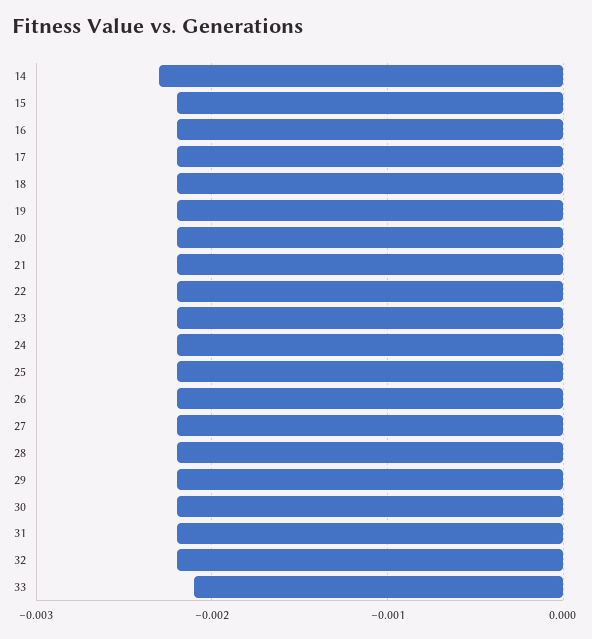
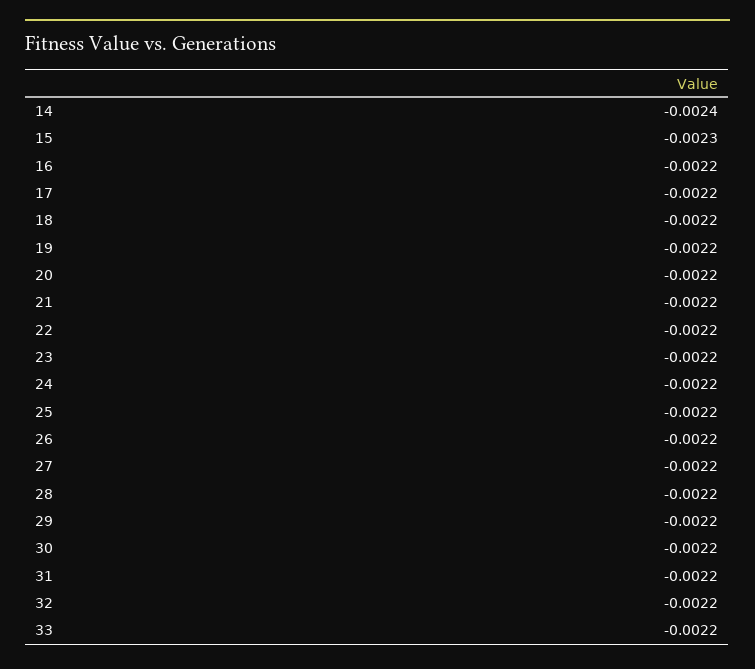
14: -0.0023 -> -0.0024
15: -0.0022 -> -0.0023
33: -0.0021 -> -0.0022

